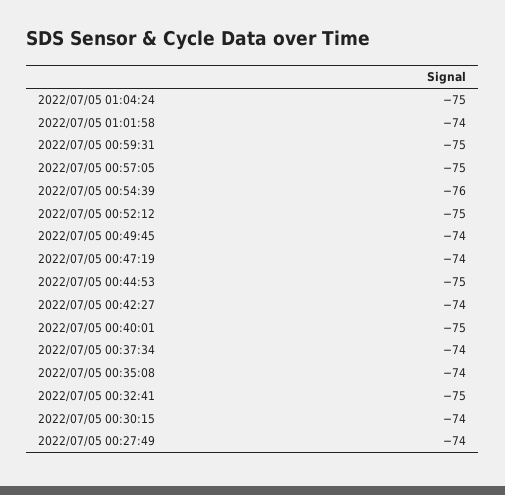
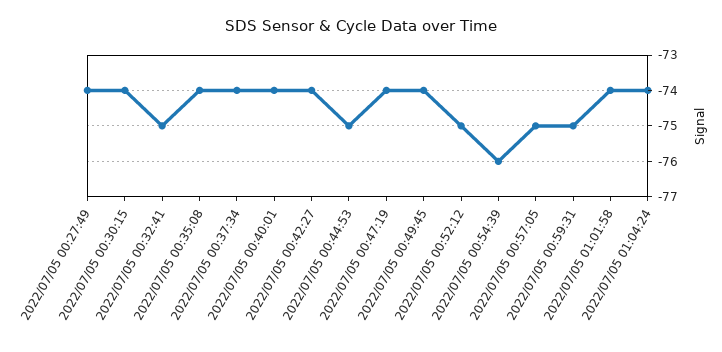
2022/07/05 01:04:24: -75 -> -74
2022/07/05 00:40:01: -75 -> -74

